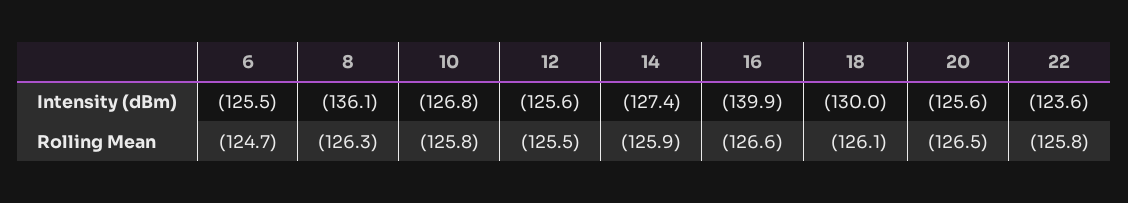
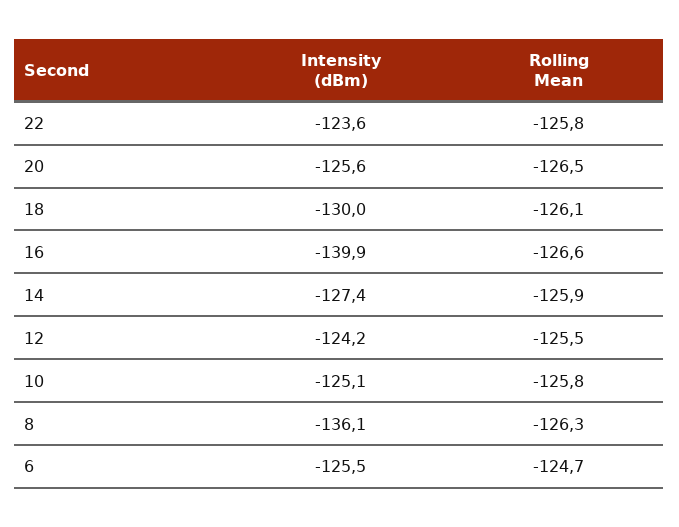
10, Intensity (dBm): -126.8 -> -125.1
12, Intensity (dBm): -125.6 -> -124.2

